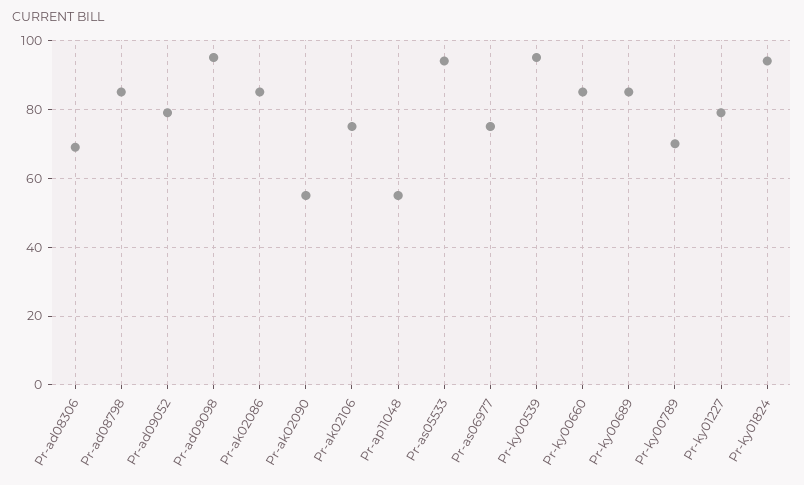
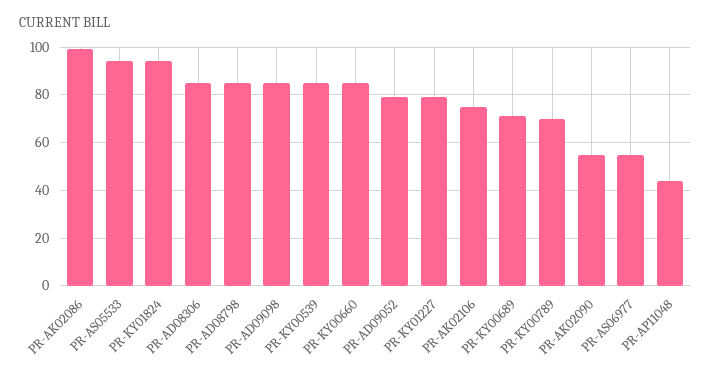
Pr-ad08306: 70 -> 85
Pr-ad09098: 95 -> 85
Pr-ak02086: 85 -> 100
Pr-ap11048: 55 -> 45
Pr-as06977: 75 -> 55
Pr-ky00539: 95 -> 85
Pr-ky00689: 85 -> 70

